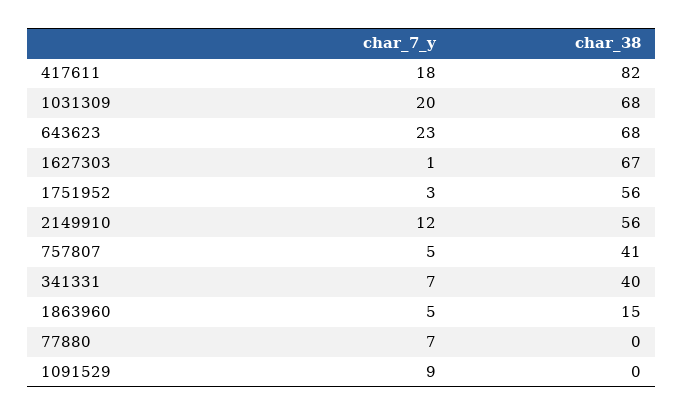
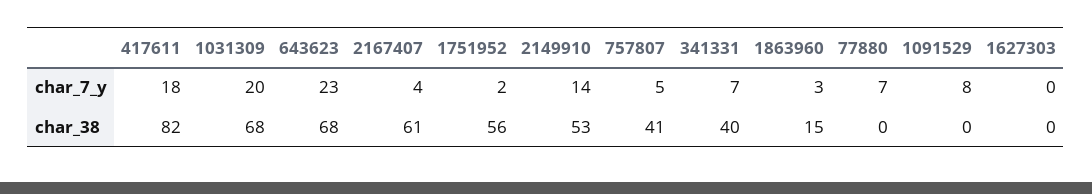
char_7_y, 1627303: 1 -> 0
char_38, 1627303: 67 -> 0
char_7_y, 1751952: 3 -> 2
char_7_y, 2149910: 12 -> 14
char_38, 2149910: 56 -> 53
char_7_y, 1863960: 5 -> 3
char_7_y, 1091529: 9 -> 8
char_7_y, 2167407: none -> 4
char_38, 2167407: none -> 61

